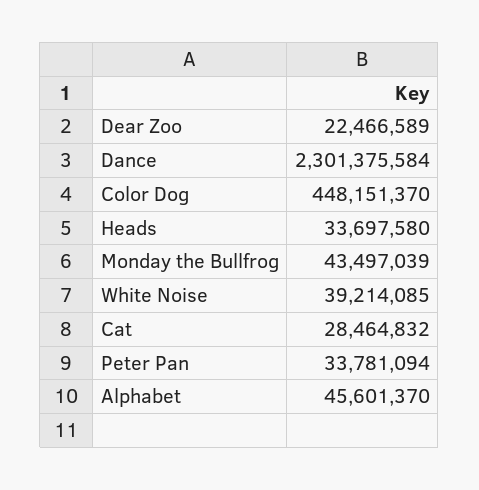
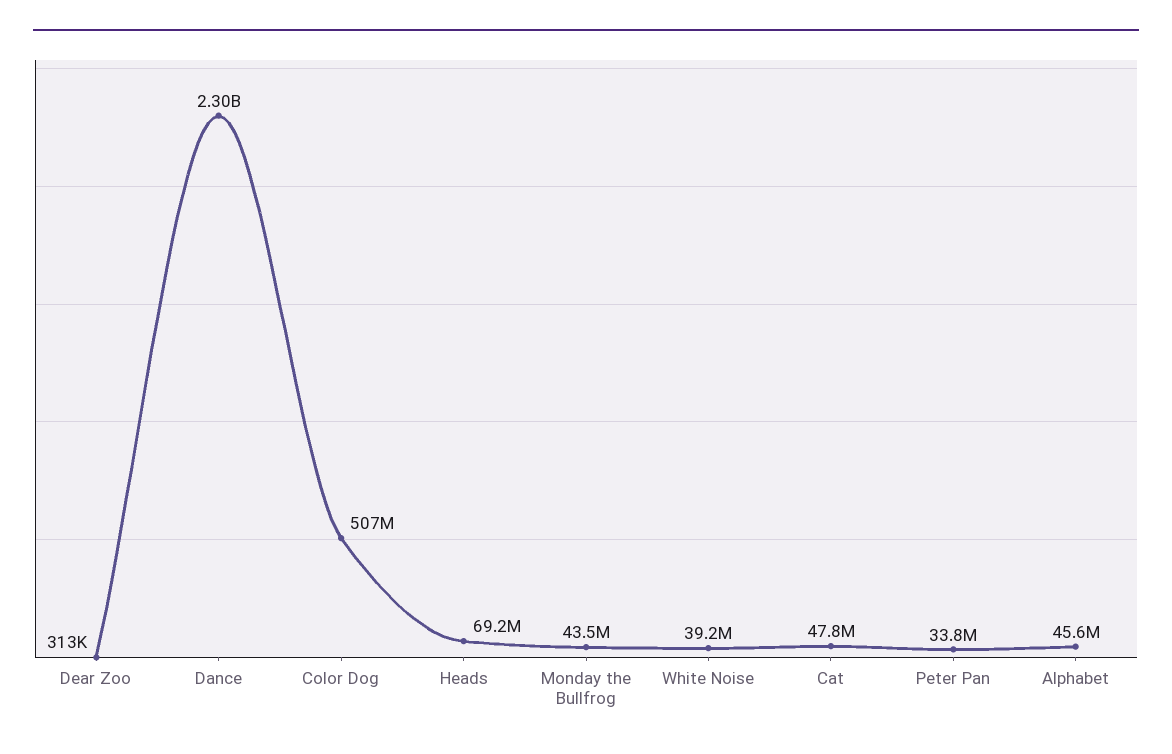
Dear Zoo: 22466589 -> 313000
Color Dog: 448151370 -> 507000000
Heads: 33697580 -> 69200000
Cat: 28464832 -> 47800000

